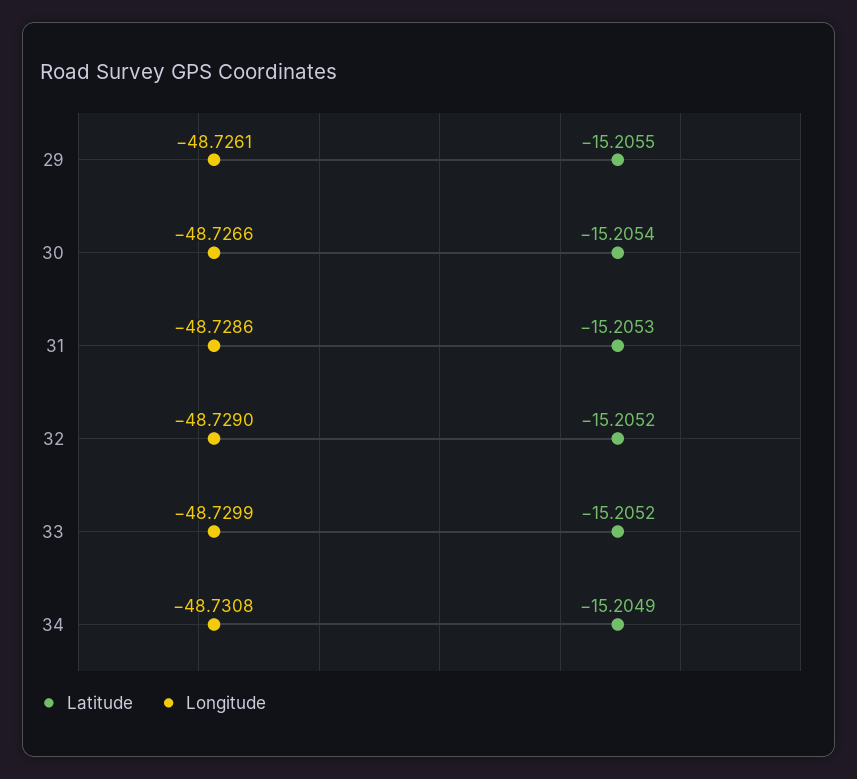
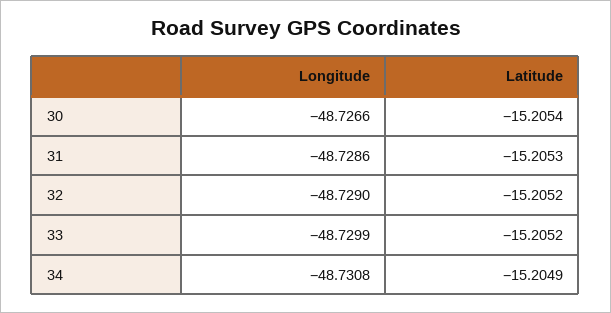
Latitude, 29: -15.2055 -> none
Longitude, 29: -48.7261 -> none

